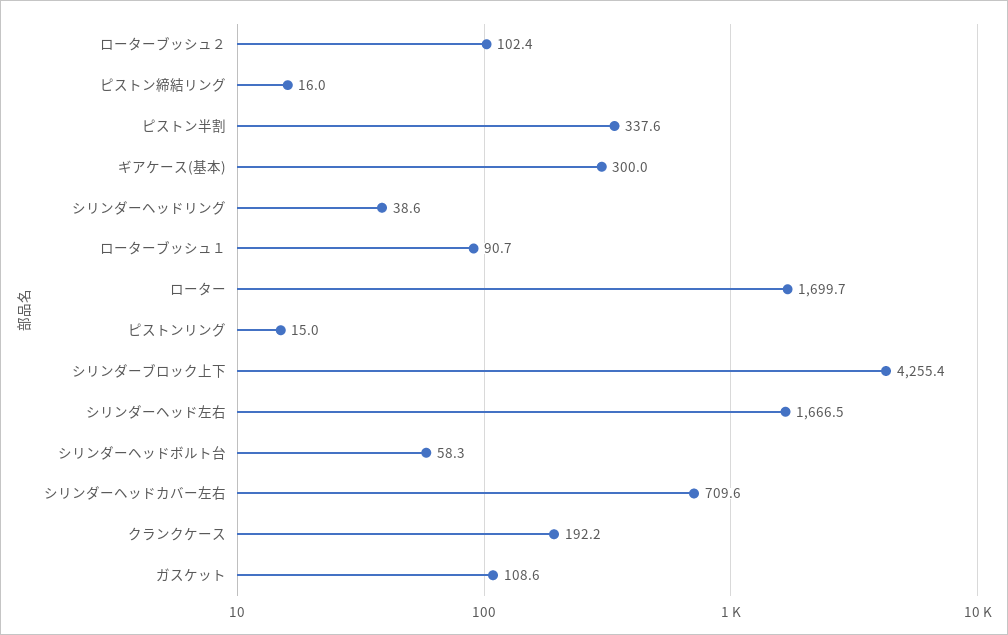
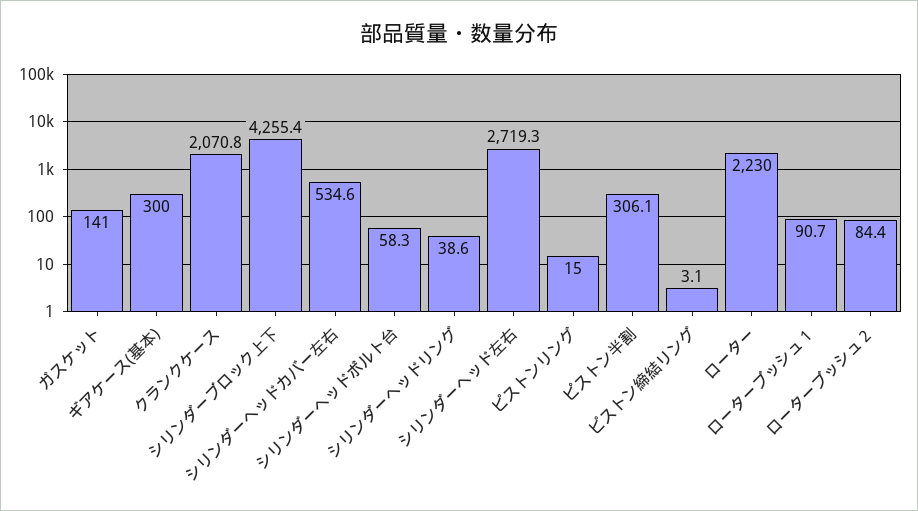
ローターブッシュ２: 102.4 -> 84.4
ピストン締結リング: 16 -> 3.1
ピストン半割: 337.6 -> 306.1
ローター: 1699.7 -> 2230
シリンダーヘッド左右: 1666.5 -> 2719.3
シリンダーヘッドカバー左右: 709.6 -> 534.6
クランクケース: 192.2 -> 2070.8
ガスケット: 108.6 -> 141

